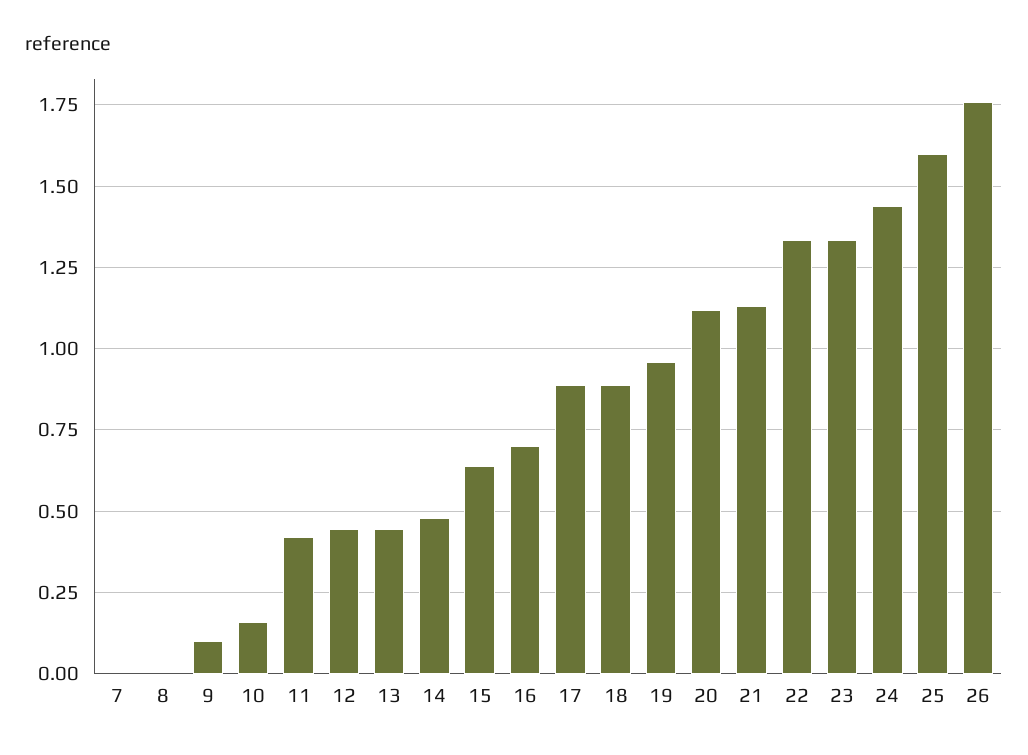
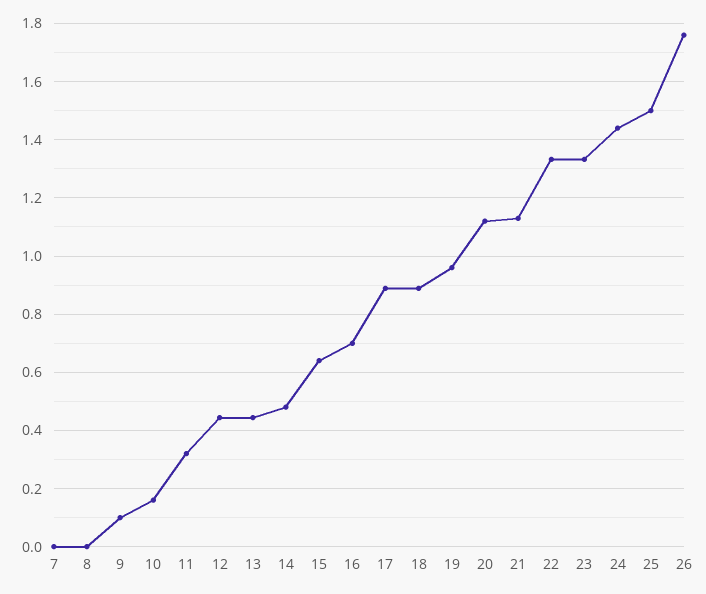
11: 0.425 -> 0.325
25: 1.6 -> 1.5

